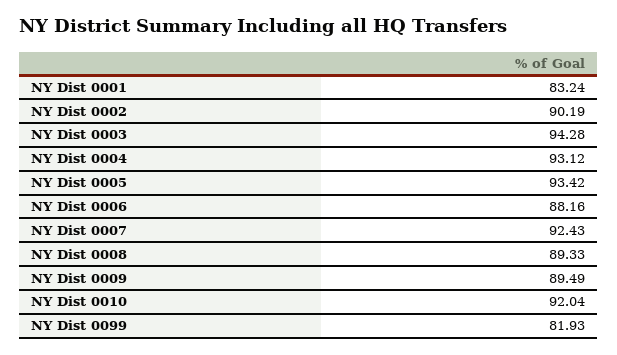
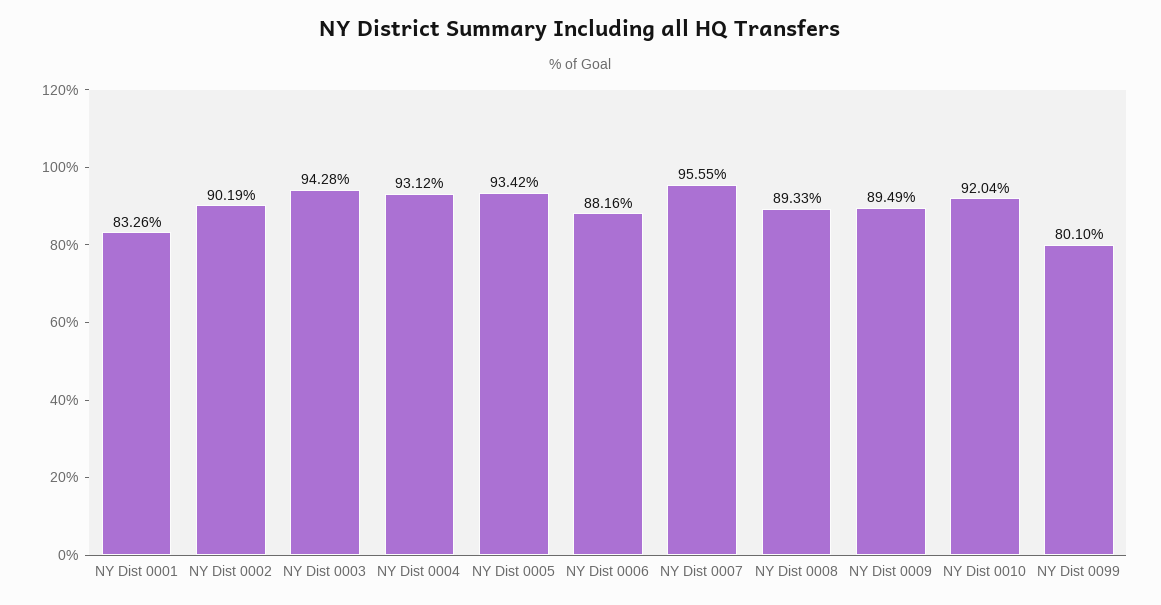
NY Dist 0001: 83.24 -> 83.26
NY Dist 0007: 92.43 -> 95.55
NY Dist 0099: 81.93 -> 80.1

